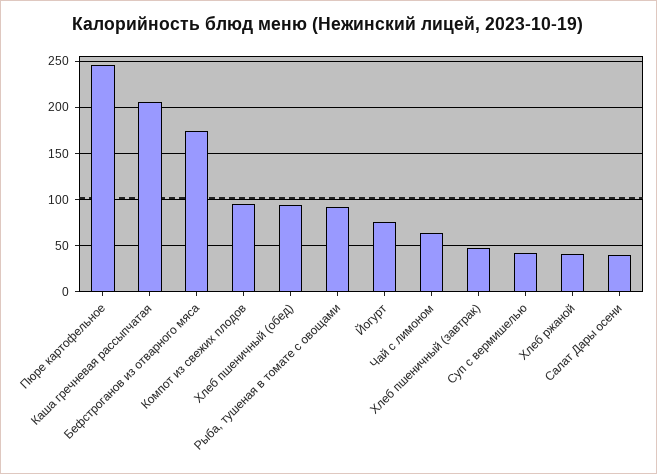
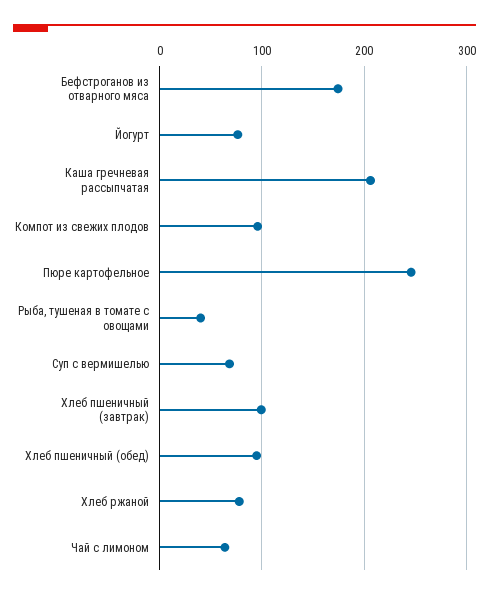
Рыба, тушеная в томате с овощами: 90 -> 40
Хлеб пшеничный (завтрак): 50 -> 100
Суп с вермишелью: 40 -> 70
Хлеб ржаной: 40 -> 80
Салат Дары осени: 40 -> none

